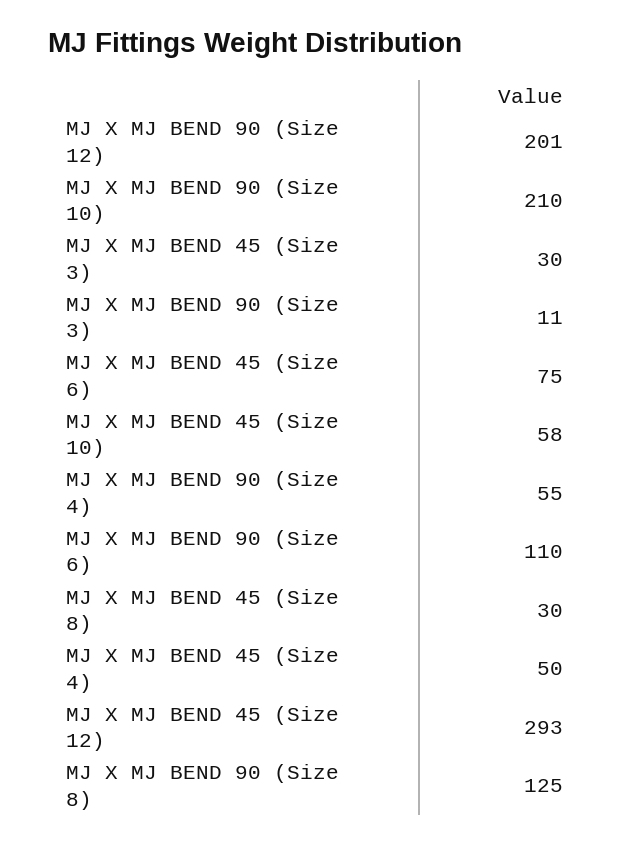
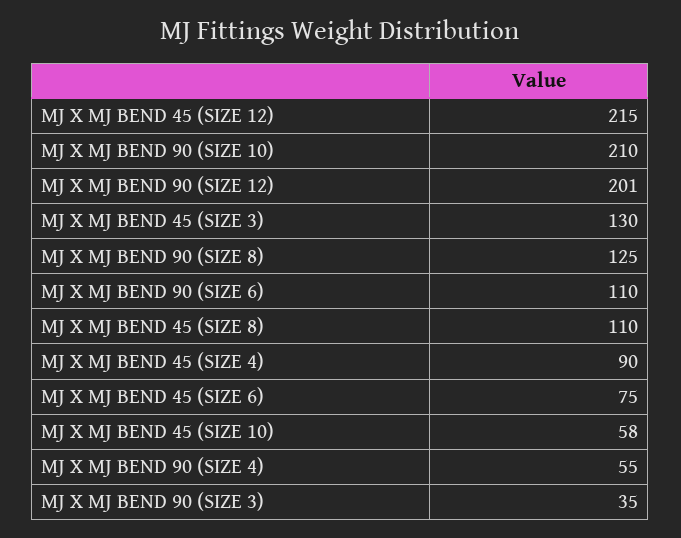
MJ X MJ BEND 45 (Size 3): 30 -> 130
MJ X MJ BEND 90 (Size 3): 11 -> 35
MJ X MJ BEND 45 (Size 8): 30 -> 110
MJ X MJ BEND 45 (Size 4): 50 -> 90
MJ X MJ BEND 45 (Size 12): 293 -> 215

